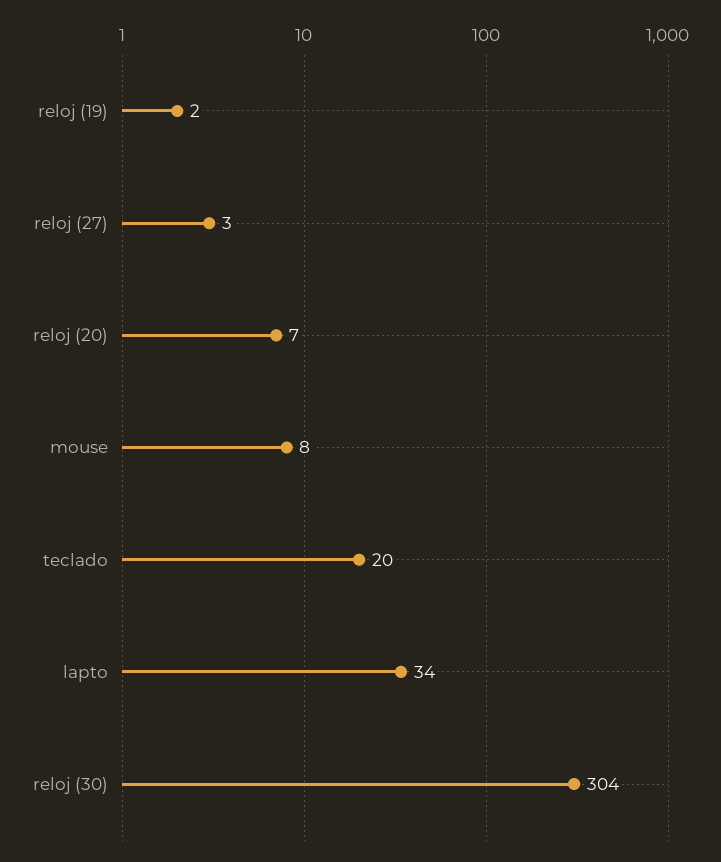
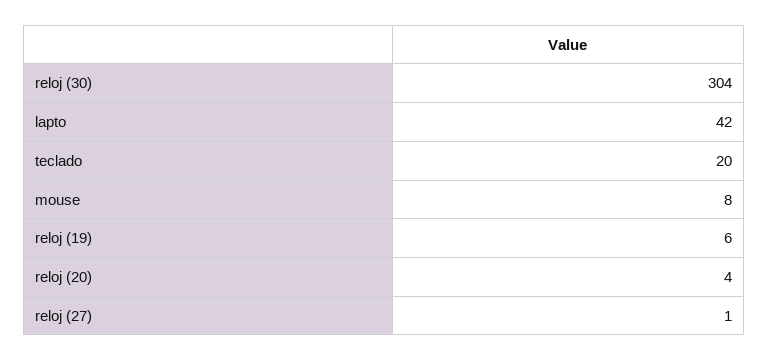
reloj (19): 2 -> 6
reloj (27): 3 -> 1
reloj (20): 7 -> 4
lapto: 34 -> 42

